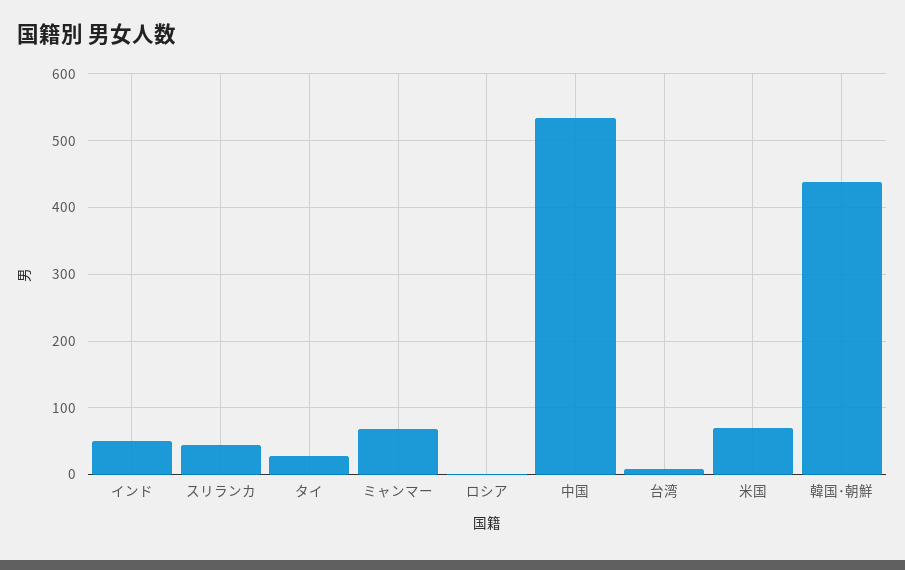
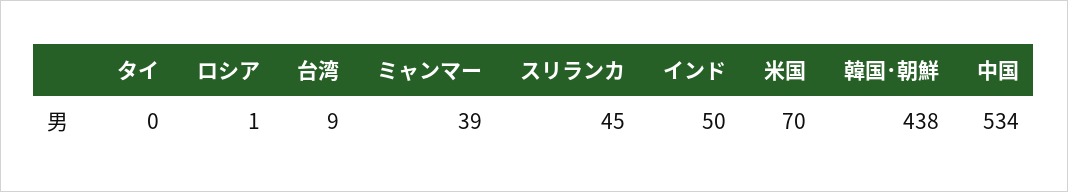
タイ: 30 -> 0
ミャンマー: 70 -> 39

